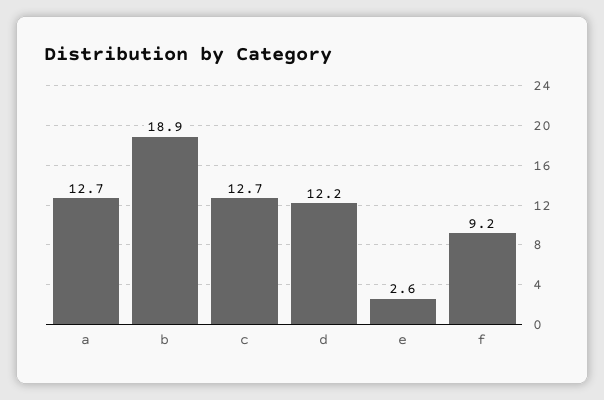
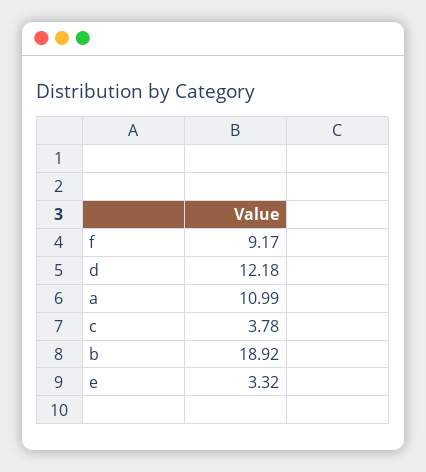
a: 12.7 -> 10.99
c: 12.7 -> 3.78
e: 2.6 -> 3.32

